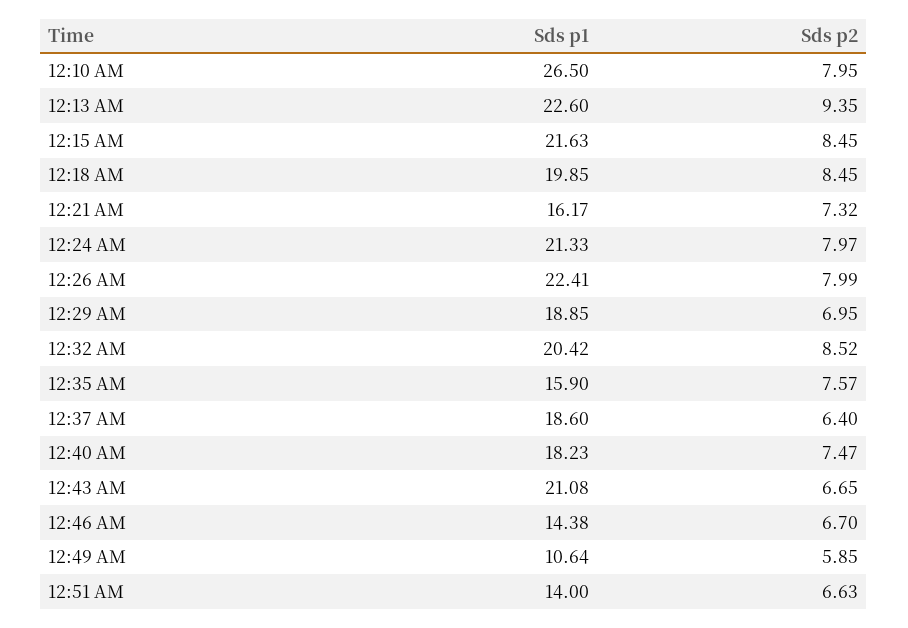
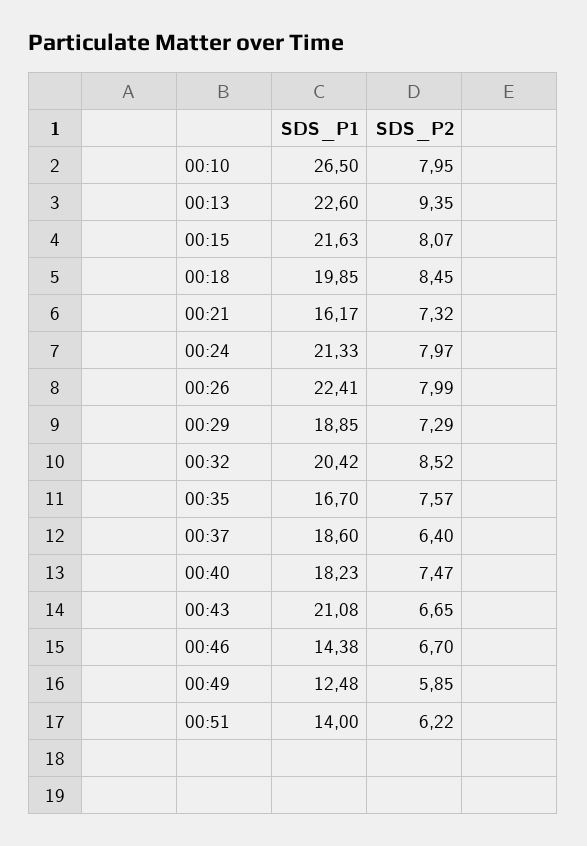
Sds p2, 12:15 AM: 8.45 -> 8.07
Sds p2, 12:29 AM: 6.95 -> 7.29
Sds p1, 12:35 AM: 15.9 -> 16.7
Sds p1, 12:49 AM: 10.64 -> 12.48
Sds p2, 12:51 AM: 6.63 -> 6.22

